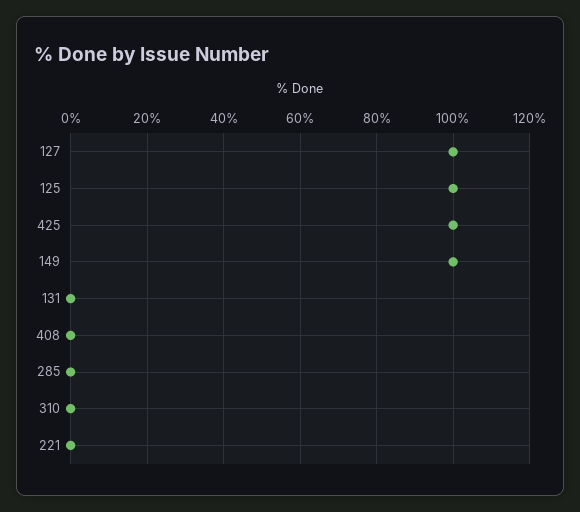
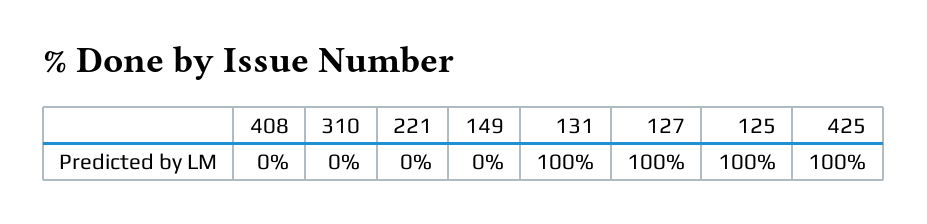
149: 100 -> 0
131: 0 -> 100
285: 0 -> none

